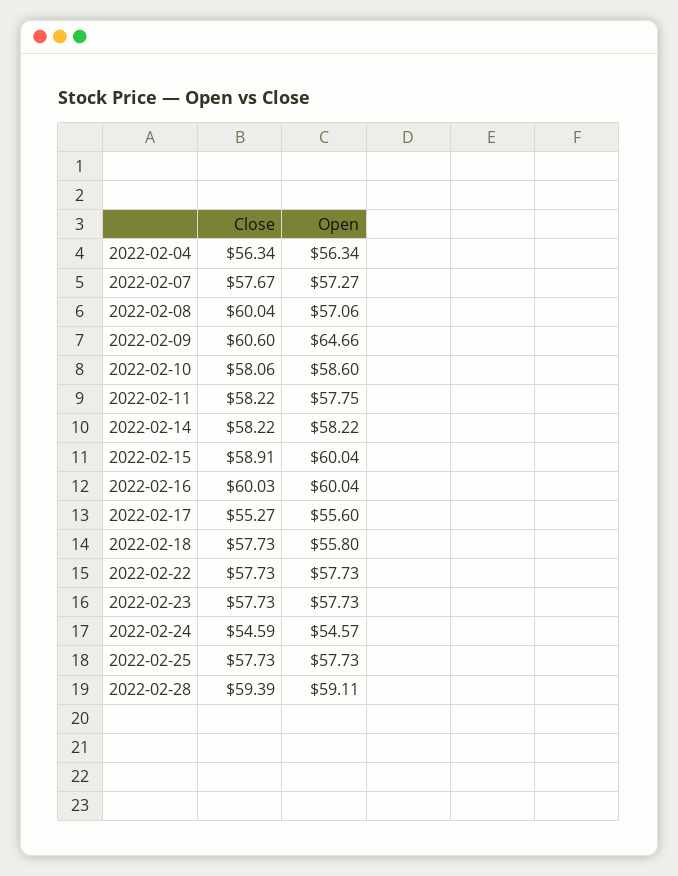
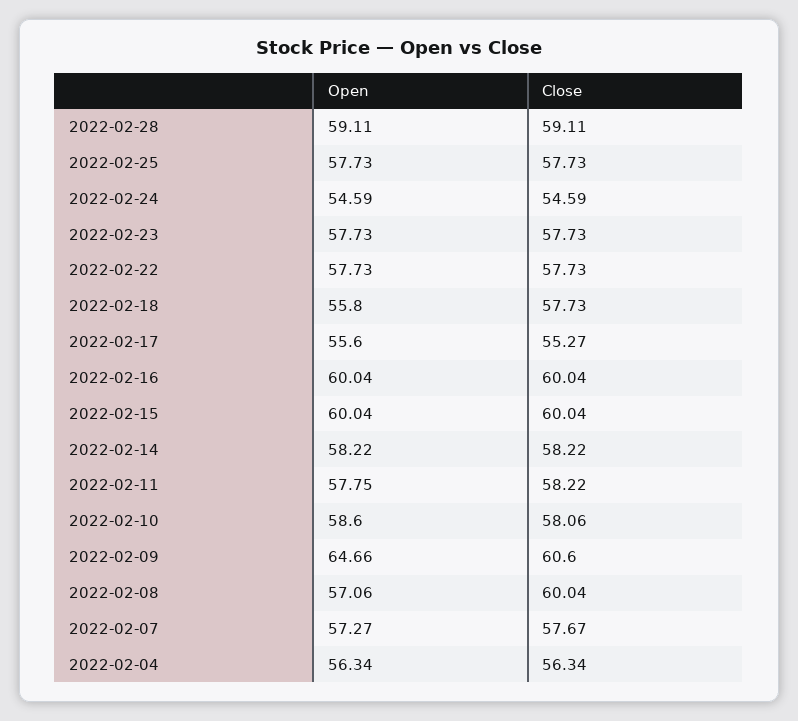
Close, 2022-02-15: 58.91 -> 60.04
Close, 2022-02-16: 60.03 -> 60.04
Open, 2022-02-24: 54.57 -> 54.59
Close, 2022-02-28: 59.39 -> 59.11

